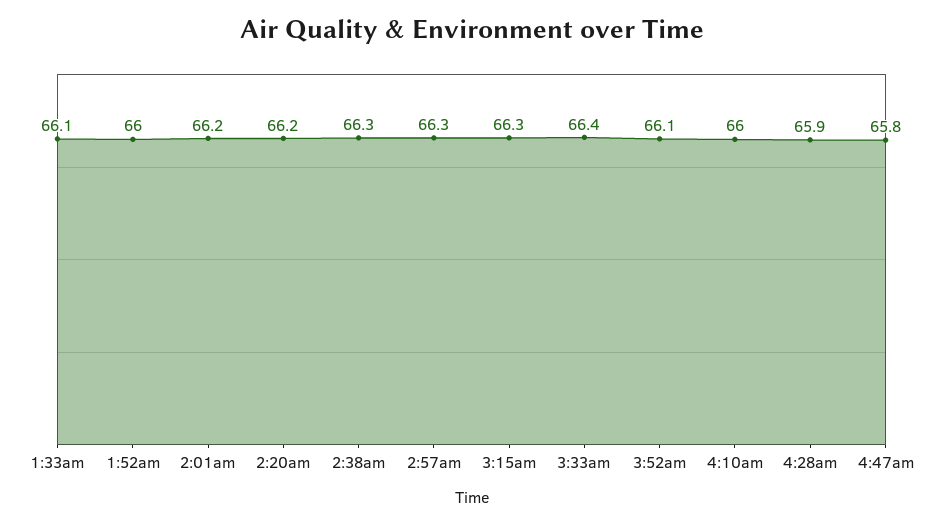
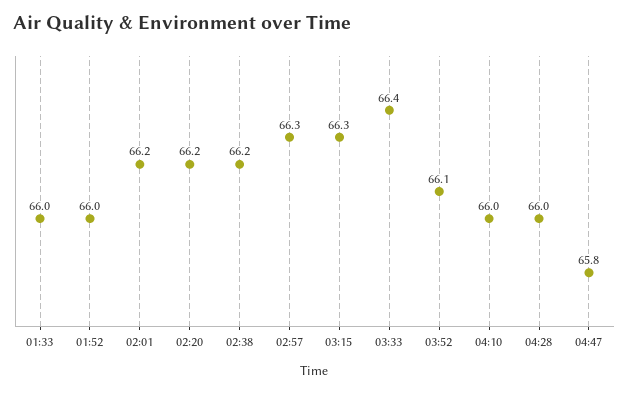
1:33am: 66.1 -> 66
2:38am: 66.3 -> 66.2
4:28am: 65.9 -> 66

